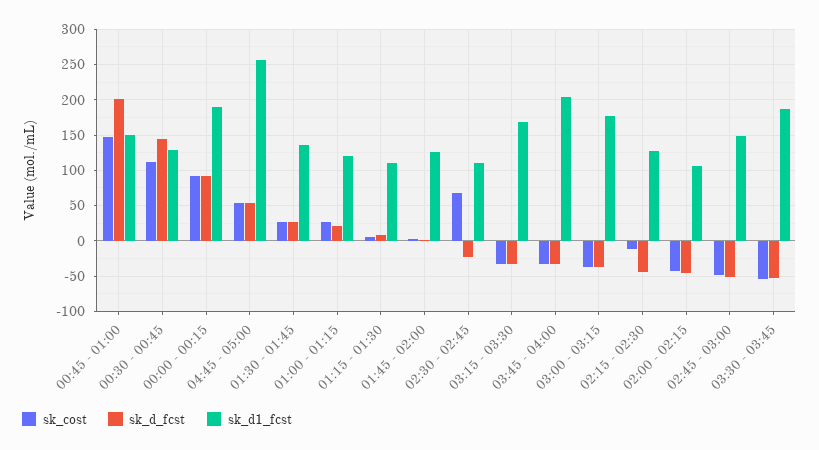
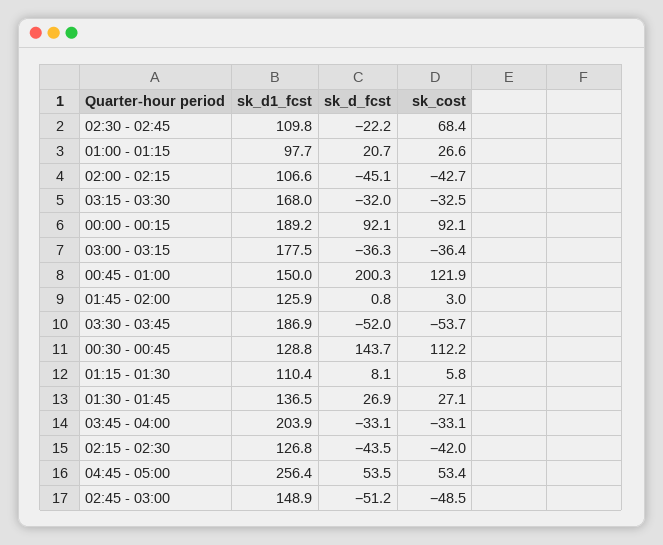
sk_cost, 00:45 - 01:00: 150 -> 121.9
sk_d1_fcst, 01:00 - 01:15: 120 -> 97.7
sk_cost, 02:15 - 02:30: -10 -> -42

